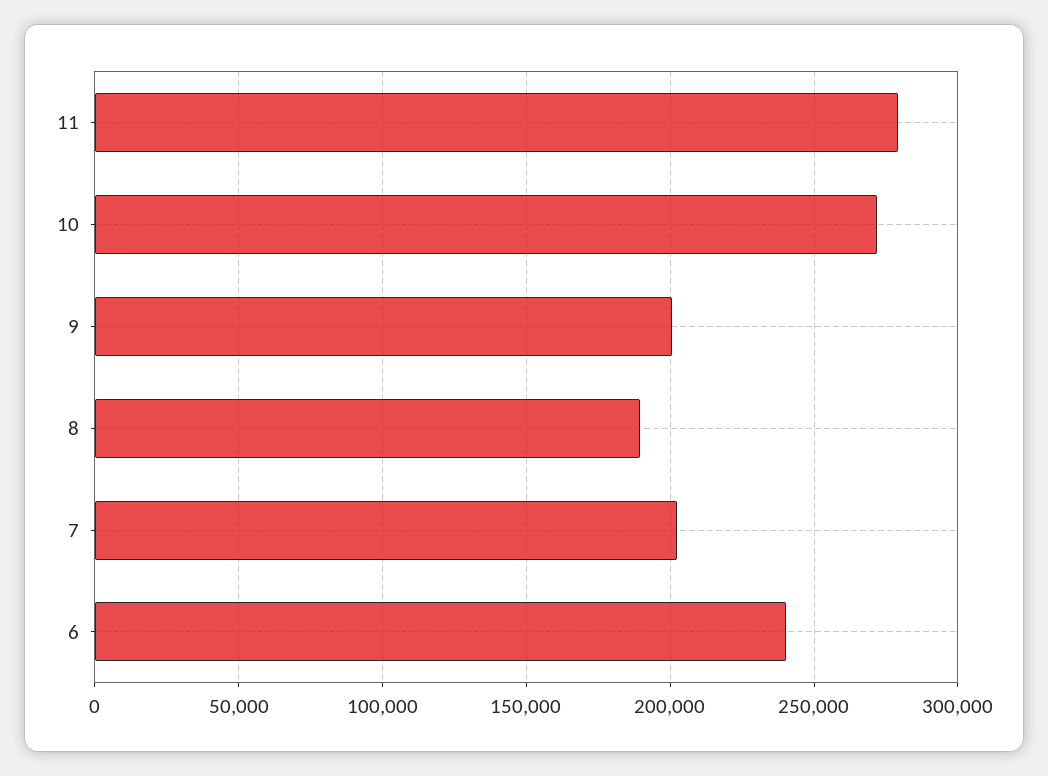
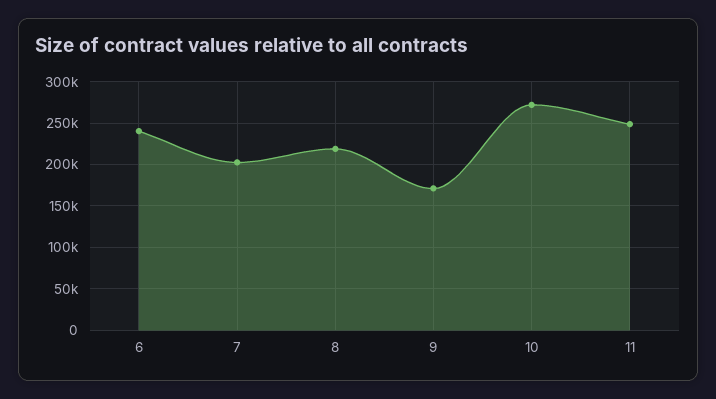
11: 280000 -> 250000
9: 200000 -> 170000
8: 190000 -> 220000

